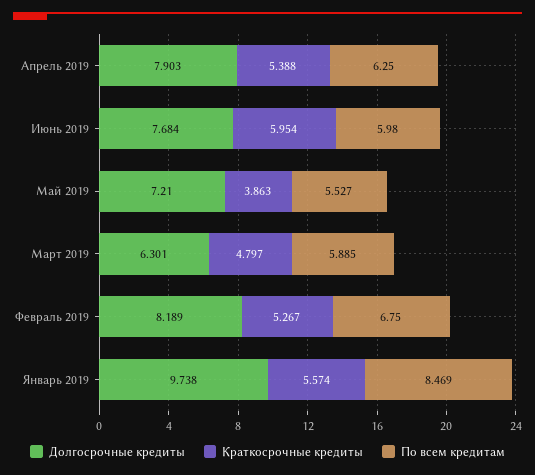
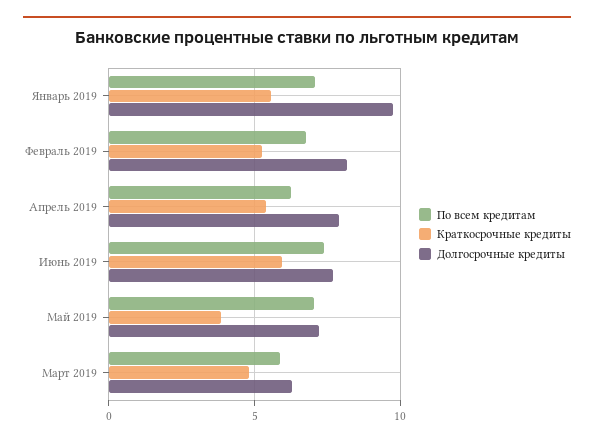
По всем кредитам, Июнь 2019: 5.98 -> 7.5
По всем кредитам, Май 2019: 5.527 -> 7
По всем кредитам, Январь 2019: 8.469 -> 7

